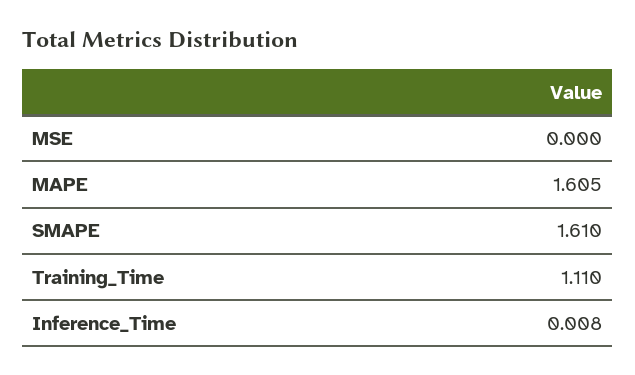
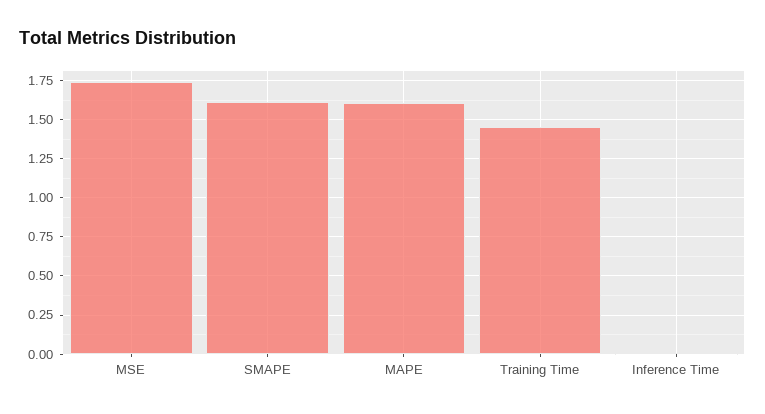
MSE: 0 -> 1.75
Training_Time: 1.11 -> 1.45

